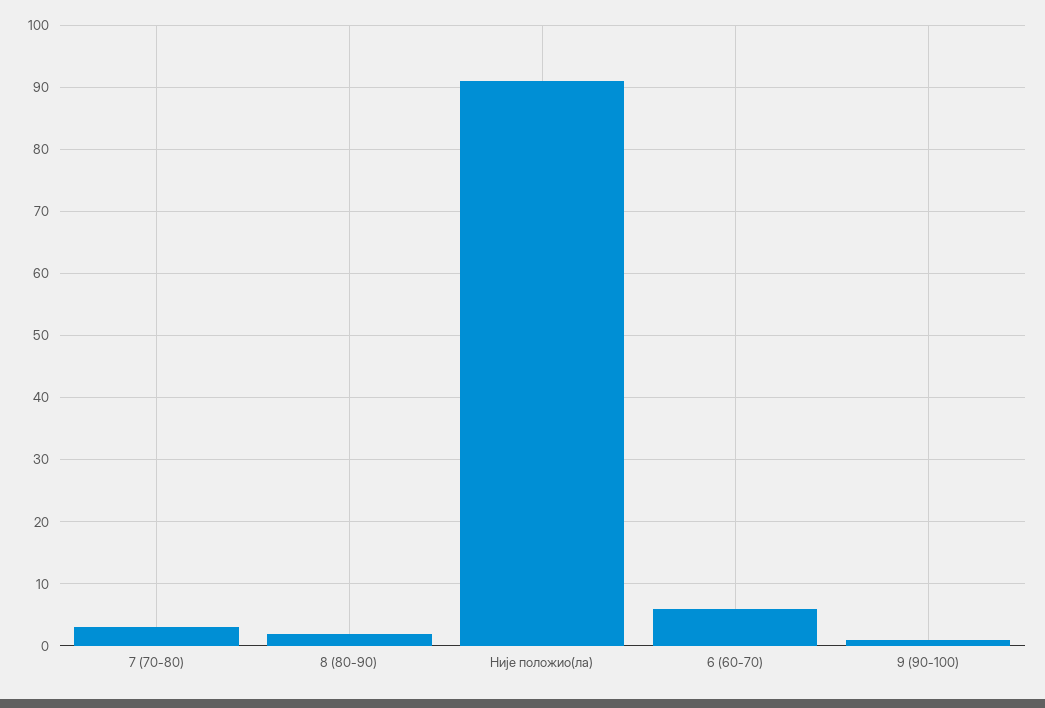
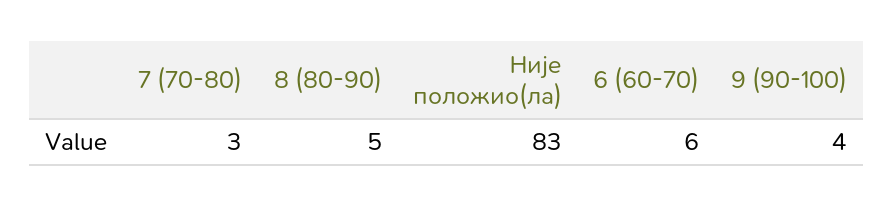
8 (80-90): 2 -> 5
Није положио(ла): 91 -> 83
9 (90-100): 1 -> 4

